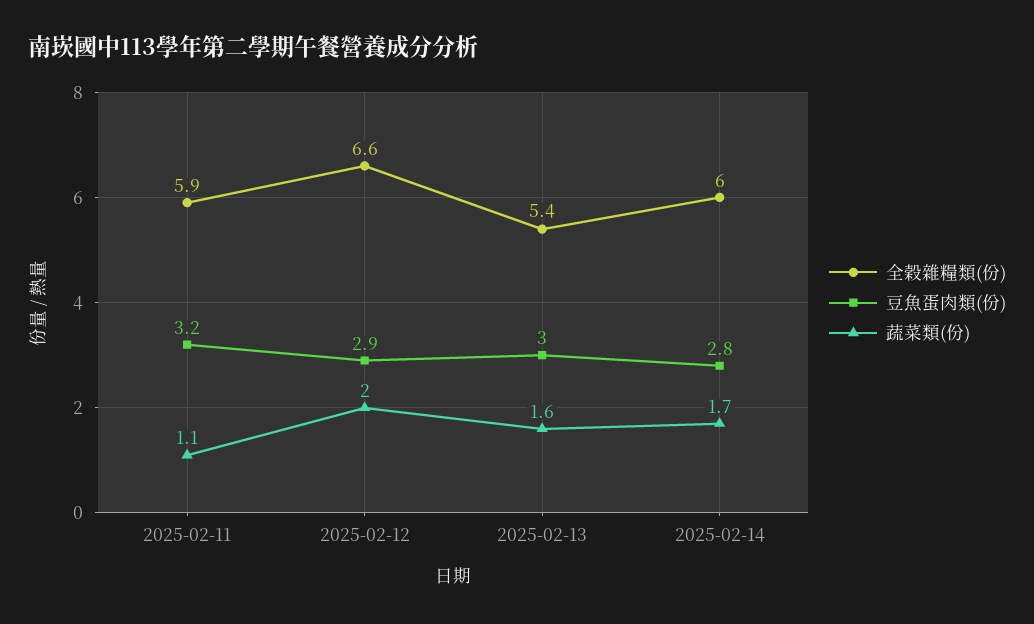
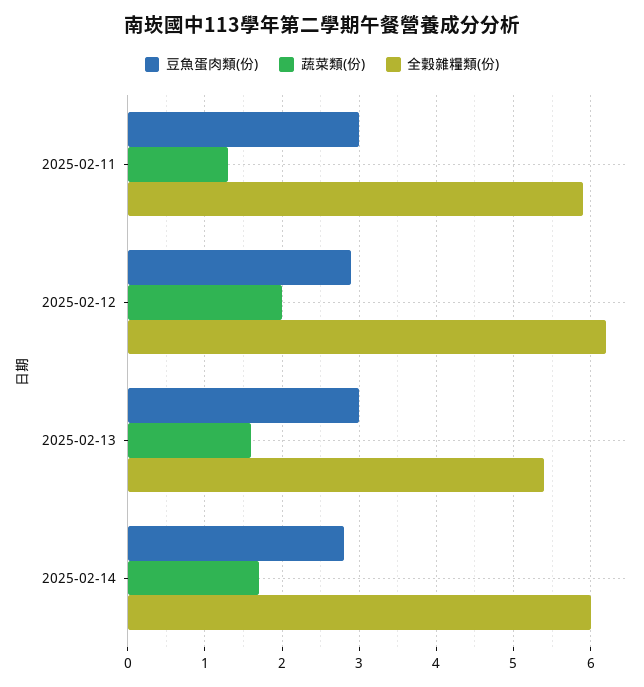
豆魚蛋肉類(份), 2025-02-11: 3.2 -> 3
蔬菜類(份), 2025-02-11: 1.1 -> 1.3
全穀雜糧類(份), 2025-02-12: 6.6 -> 6.2

